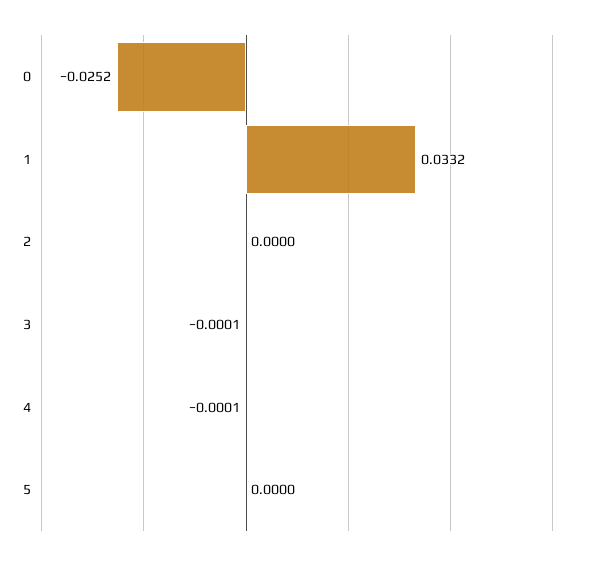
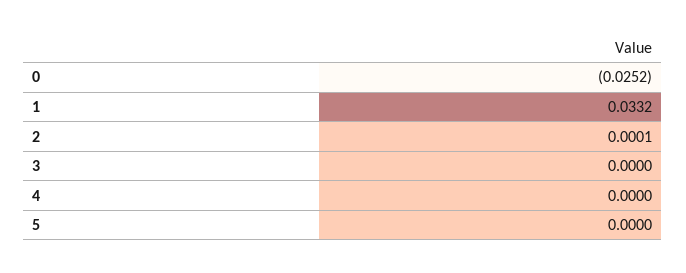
2: 0 -> 0.0001
3: -0.0001 -> 0
4: -0.0001 -> 0

